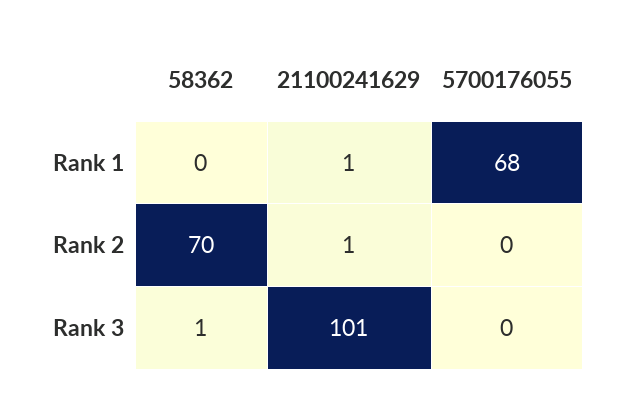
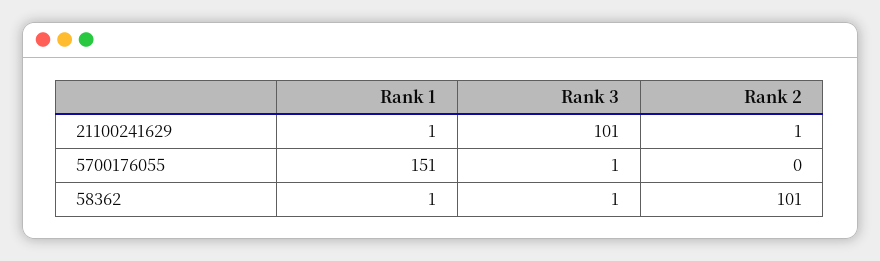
58362, Rank 1: 0 -> 1
5700176055, Rank 1: 68 -> 151
58362, Rank 2: 70 -> 101
5700176055, Rank 3: 0 -> 1

